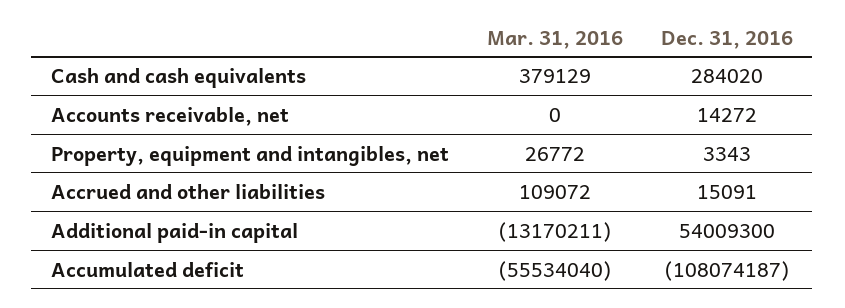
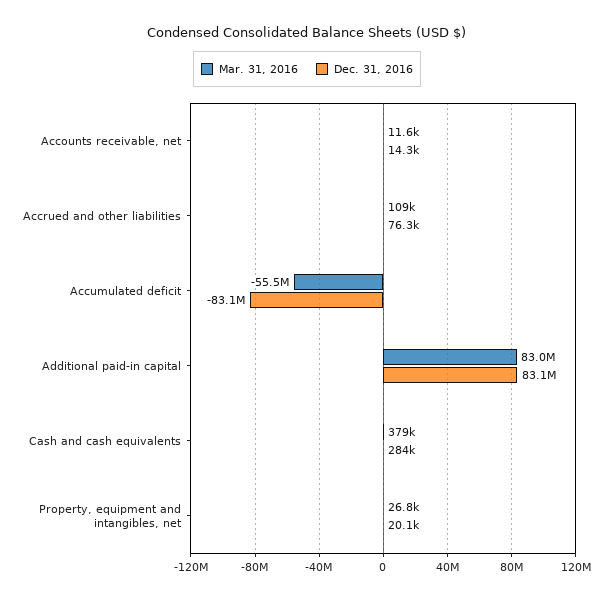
Mar. 31, 2016, Accounts receivable, net: 0 -> 11600
Dec. 31, 2016, Property, equipment and intangibles, net: 3343 -> 20100
Dec. 31, 2016, Accrued and other liabilities: 15091 -> 76300
Mar. 31, 2016, Additional paid-in capital: -13170211 -> 83000000
Dec. 31, 2016, Additional paid-in capital: 54009300 -> 83100000
Dec. 31, 2016, Accumulated deficit: -108074187 -> -83100000

